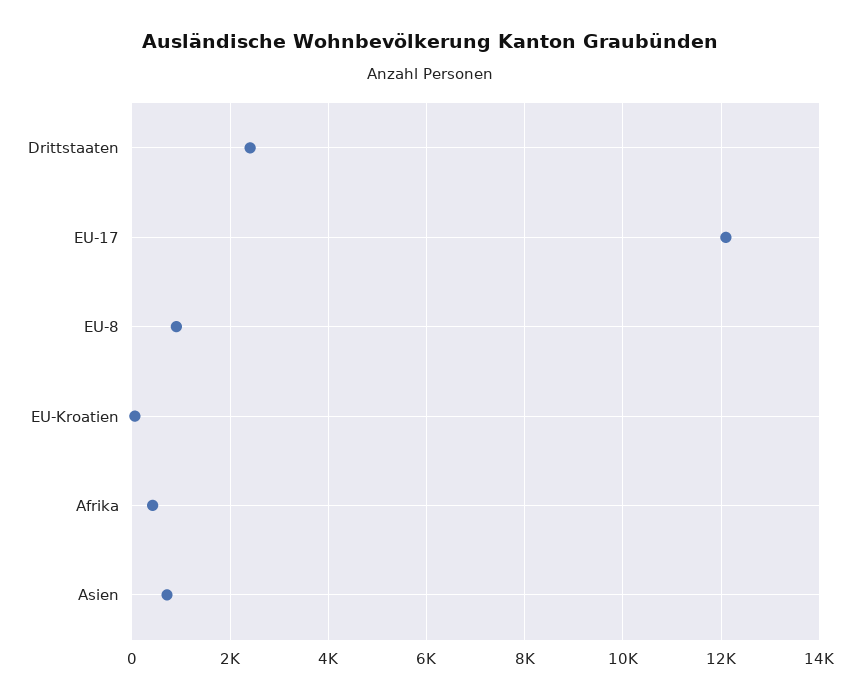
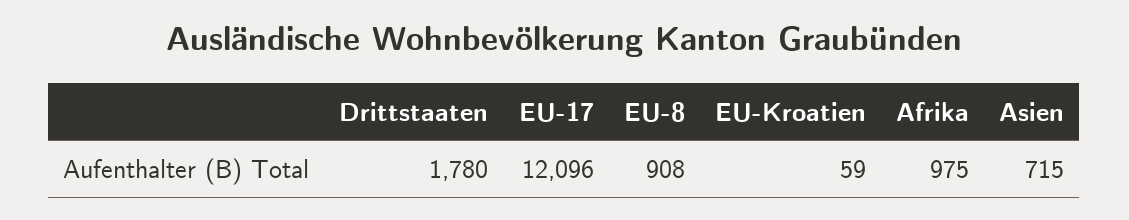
Drittstaaten: 2400 -> 1780
Afrika: 400 -> 975

